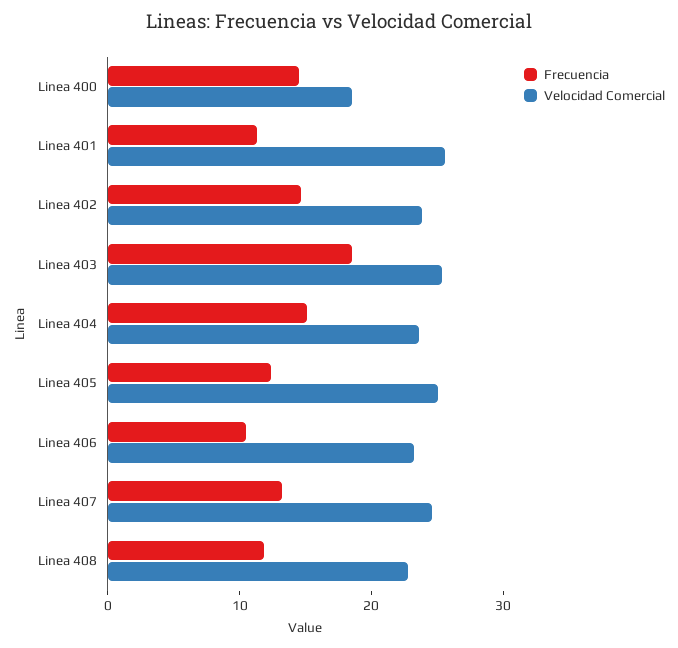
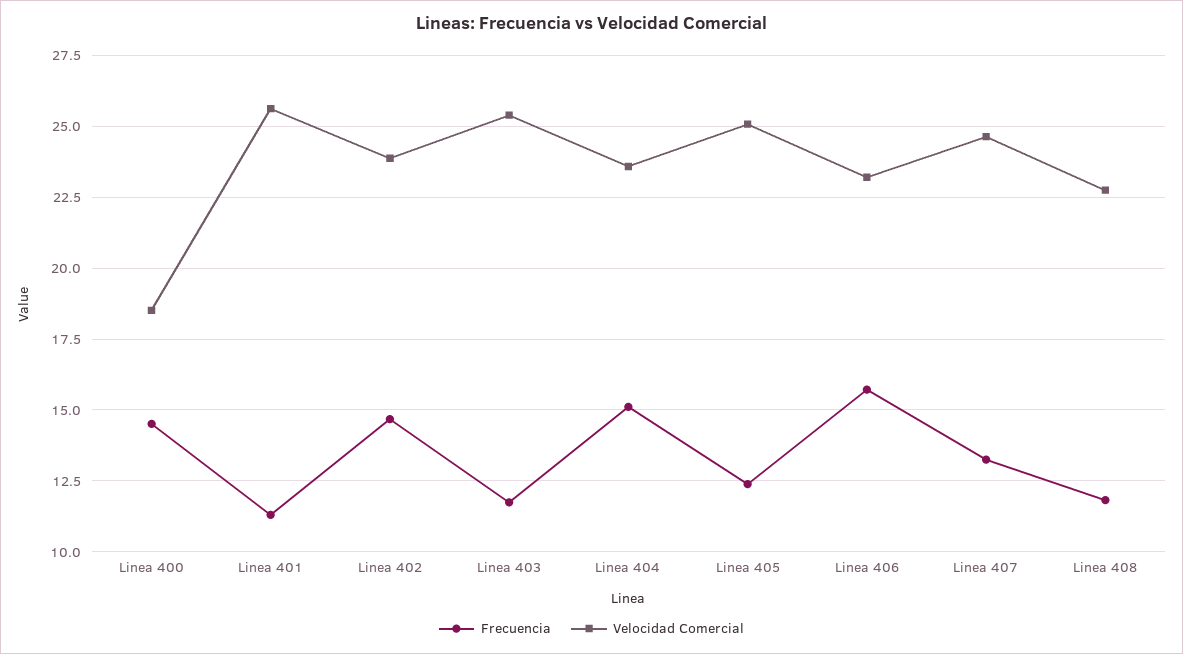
Frecuencia, Linea 403: 18 -> 11.75
Frecuencia, Linea 406: 10 -> 15.75

